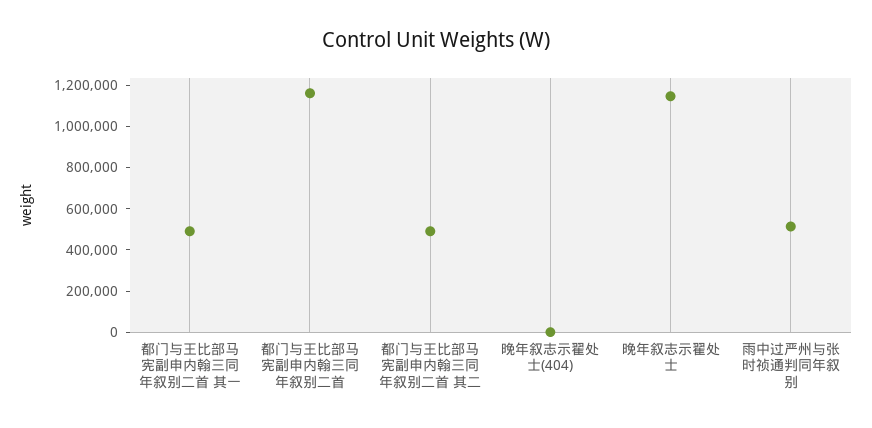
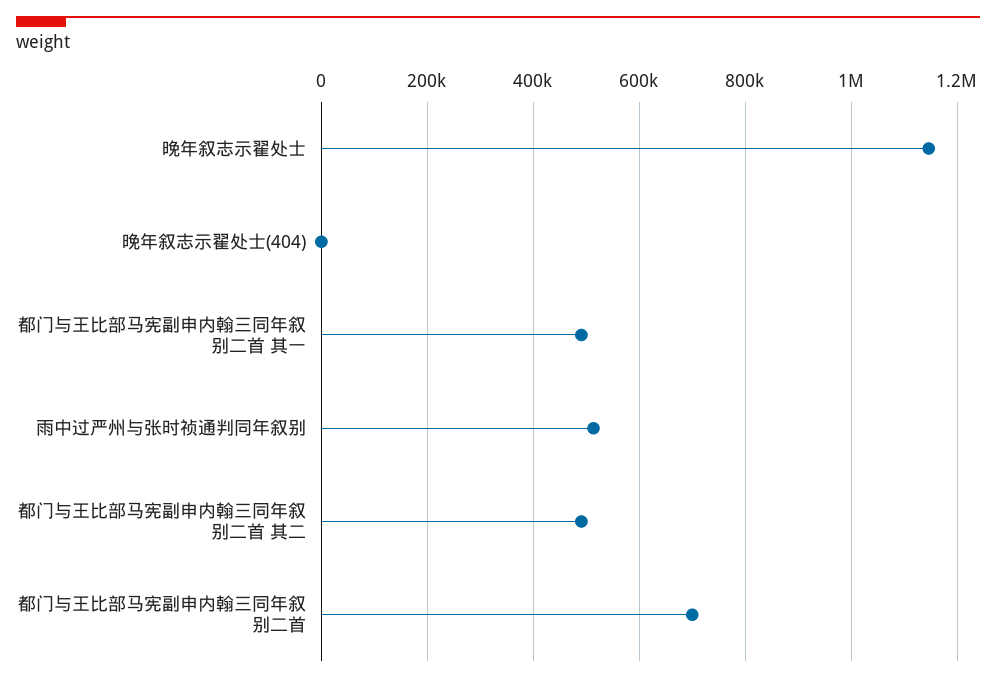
都门与王比部马宪副申内翰三同年叙别二首: 1150000 -> 700000

